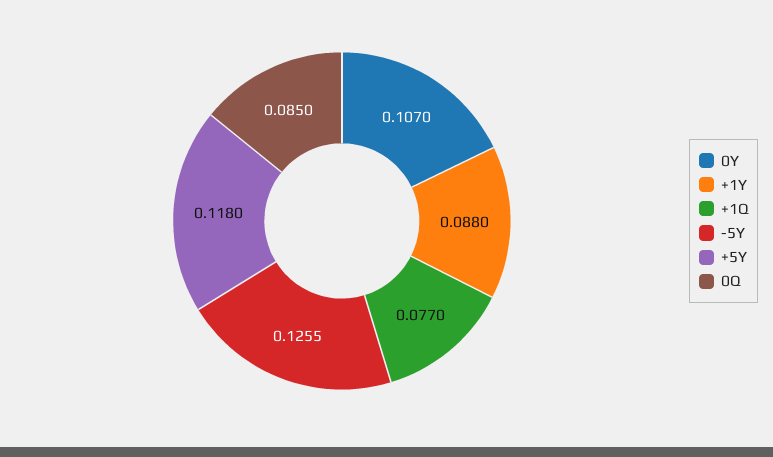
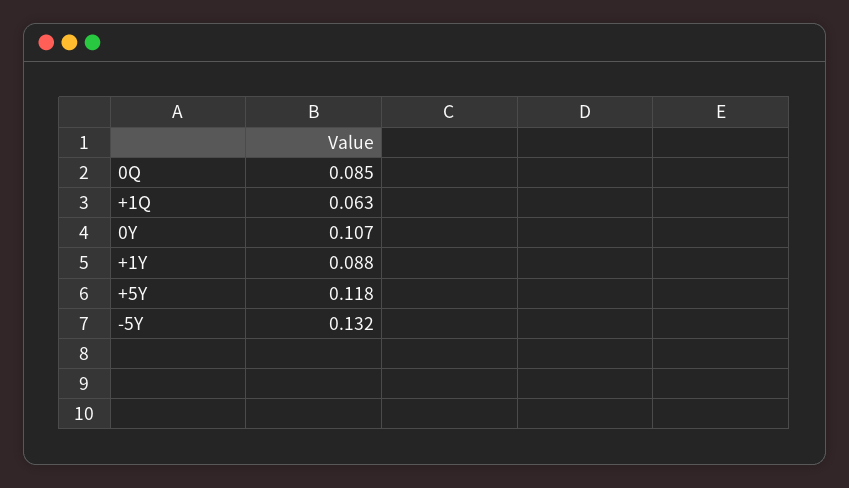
+1Q: 0.077 -> 0.063
-5Y: 0.1255 -> 0.132

